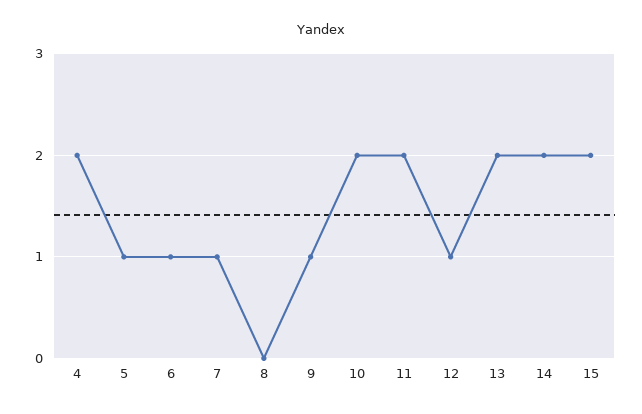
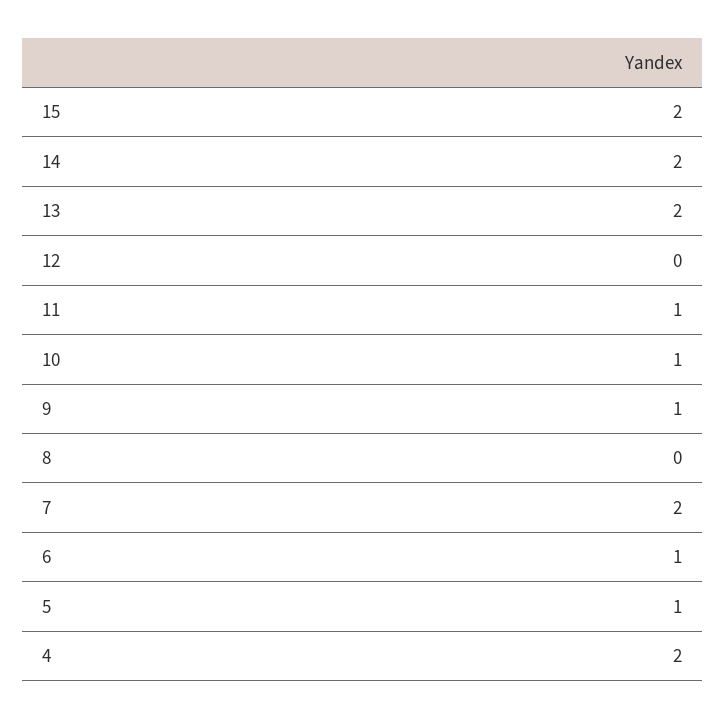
7: 1 -> 2
10: 2 -> 1
11: 2 -> 1
12: 1 -> 0

